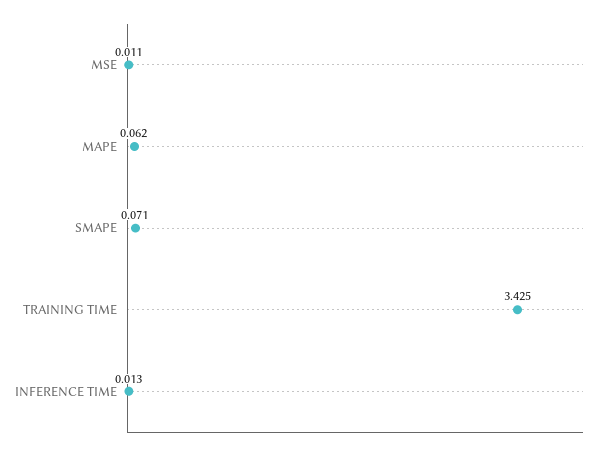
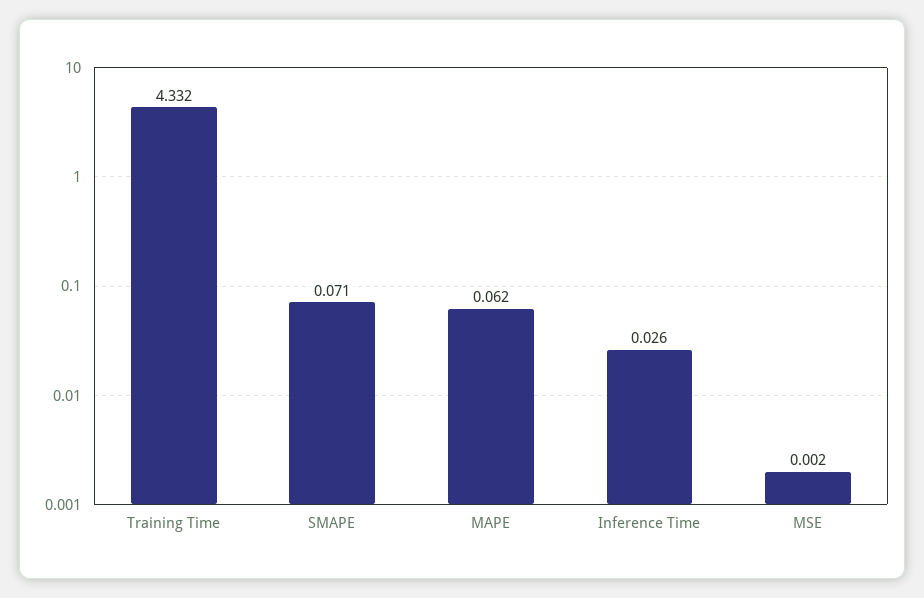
MSE: 0.011 -> 0.002
TRAINING TIME: 3.425 -> 4.332
INFERENCE TIME: 0.013 -> 0.026

